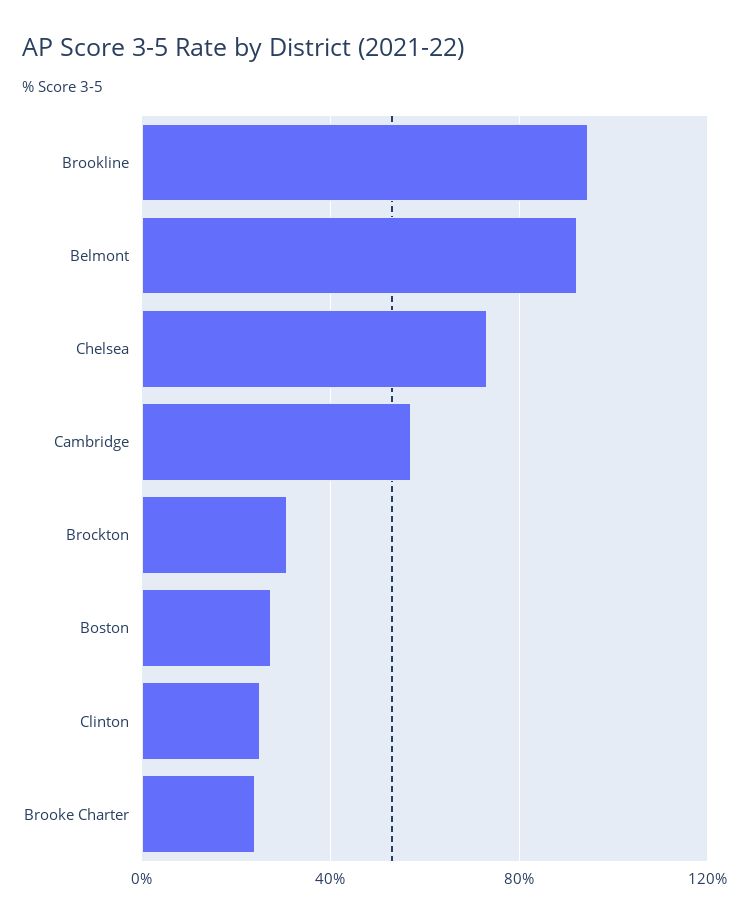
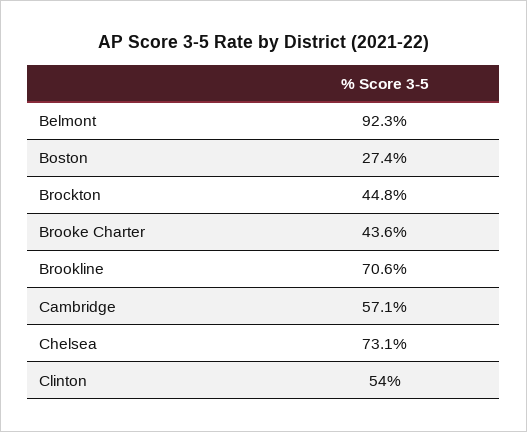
Brookline: 95 -> 70.6
Brockton: 30 -> 44.8
Clinton: 25 -> 54
Brooke Charter: 25 -> 43.6

